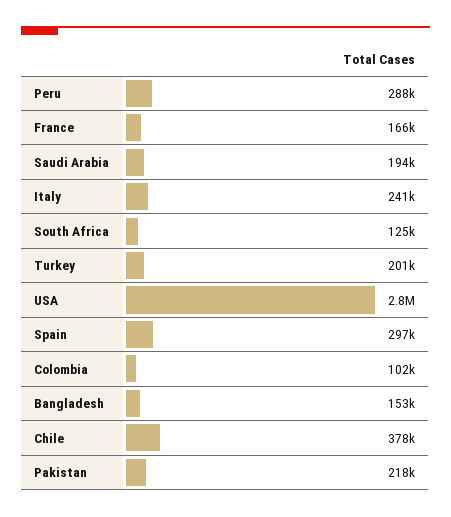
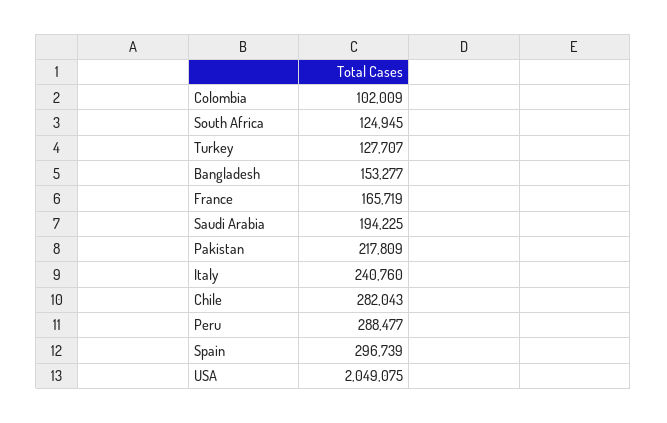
Turkey: 201000 -> 127707
USA: 2800000 -> 2049075
Chile: 378000 -> 282043

